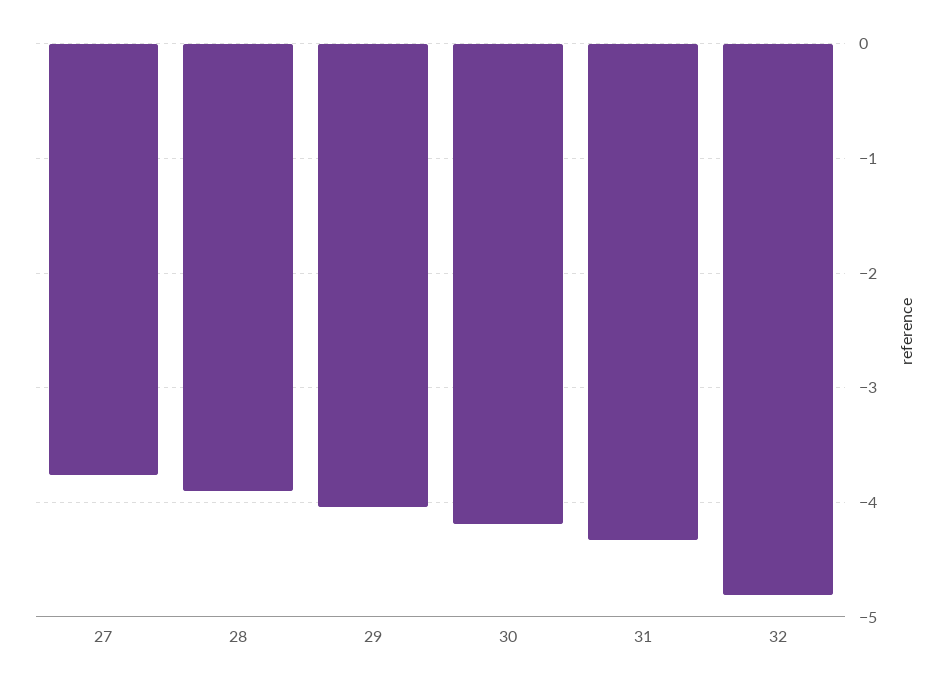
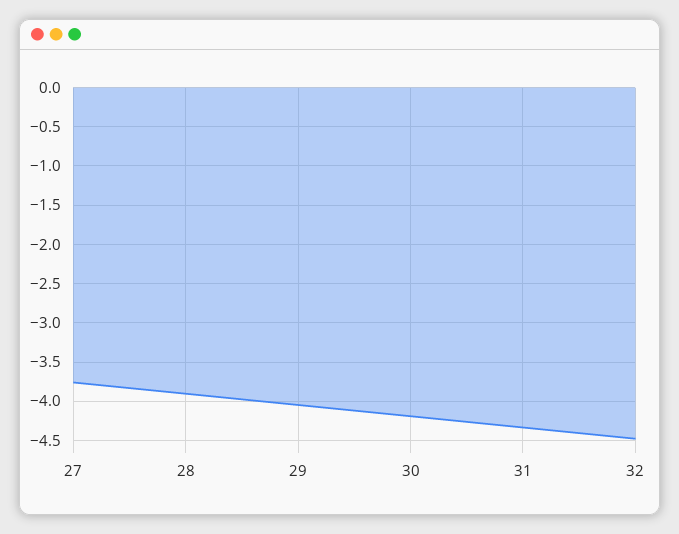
32: -4.8 -> -4.5

